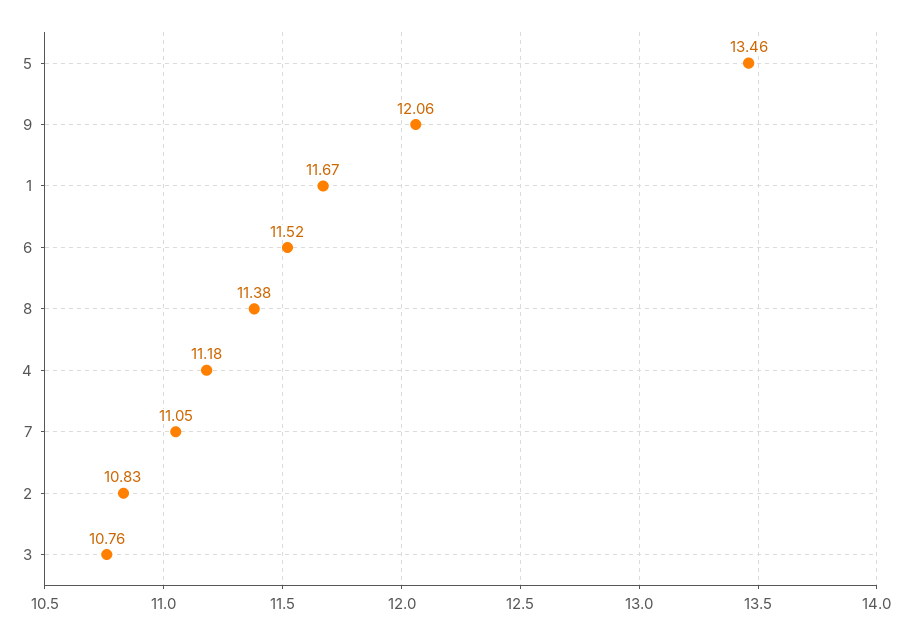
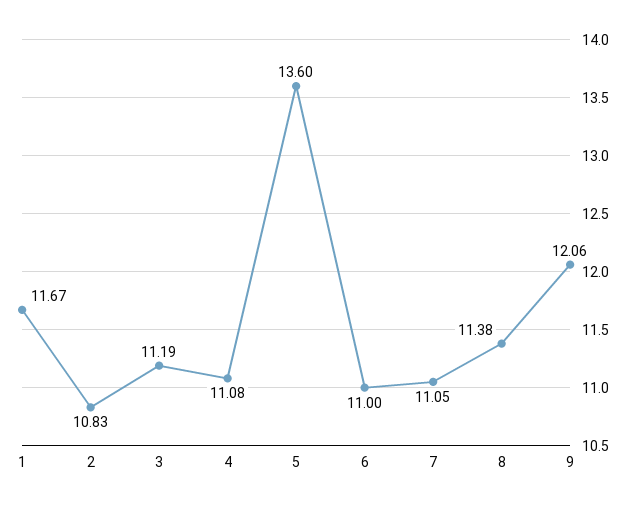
5: 13.46 -> 13.6
6: 11.52 -> 11
4: 11.18 -> 11.08
3: 10.76 -> 11.19

